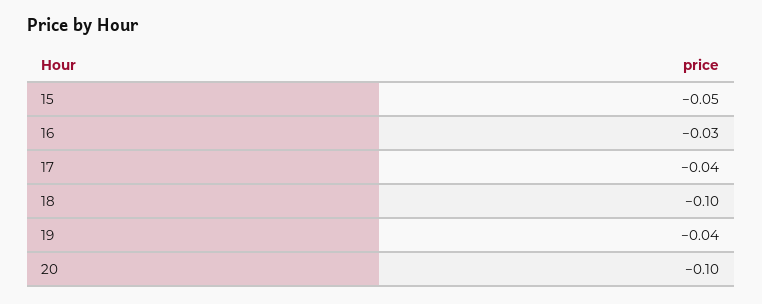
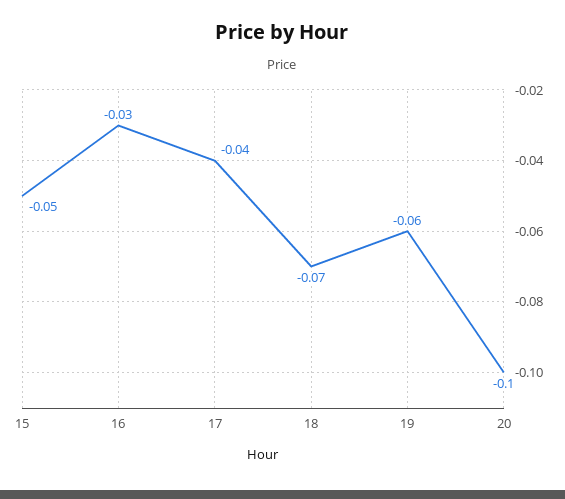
18: -0.1 -> -0.07
19: -0.04 -> -0.06

